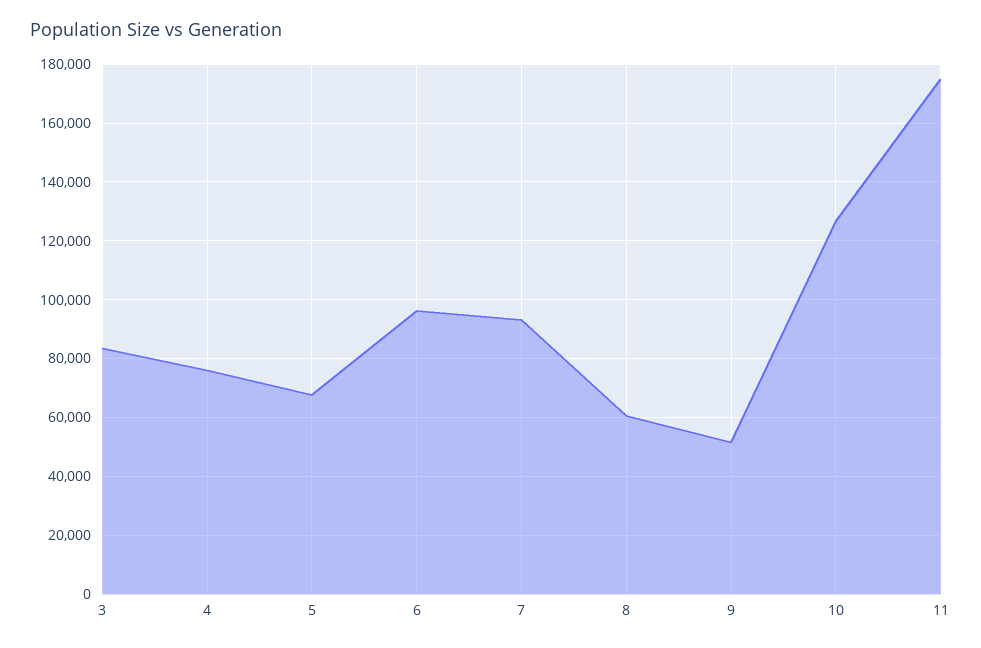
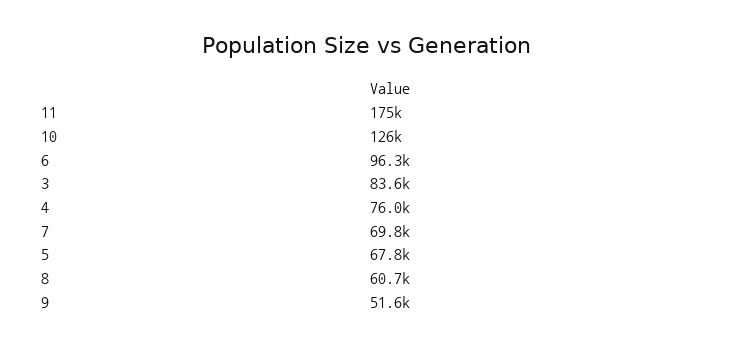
7: 92500 -> 69800

